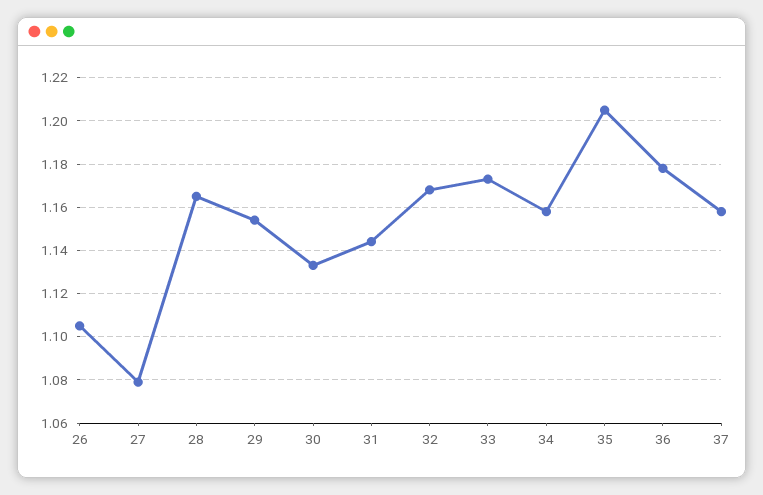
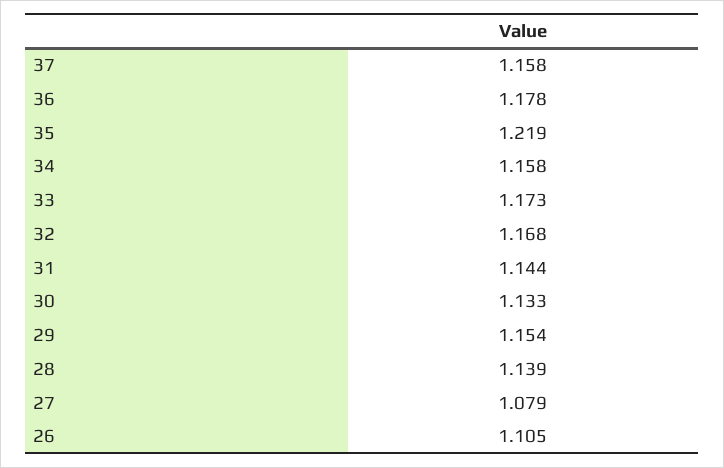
28: 1.165 -> 1.139
35: 1.205 -> 1.219

